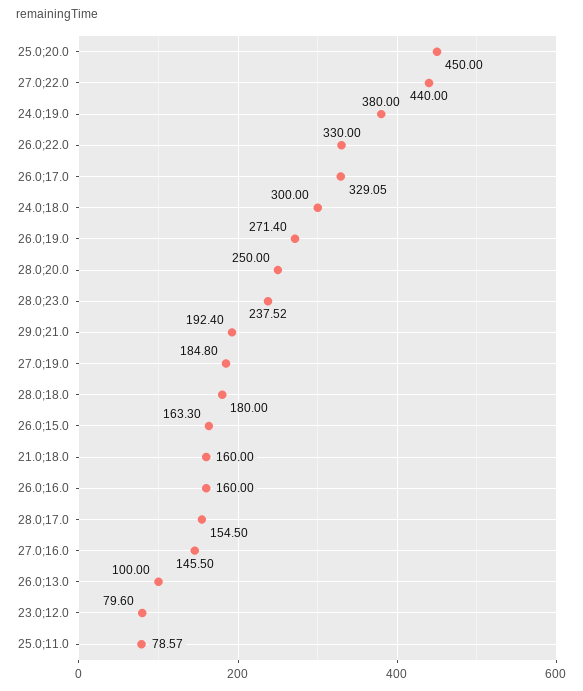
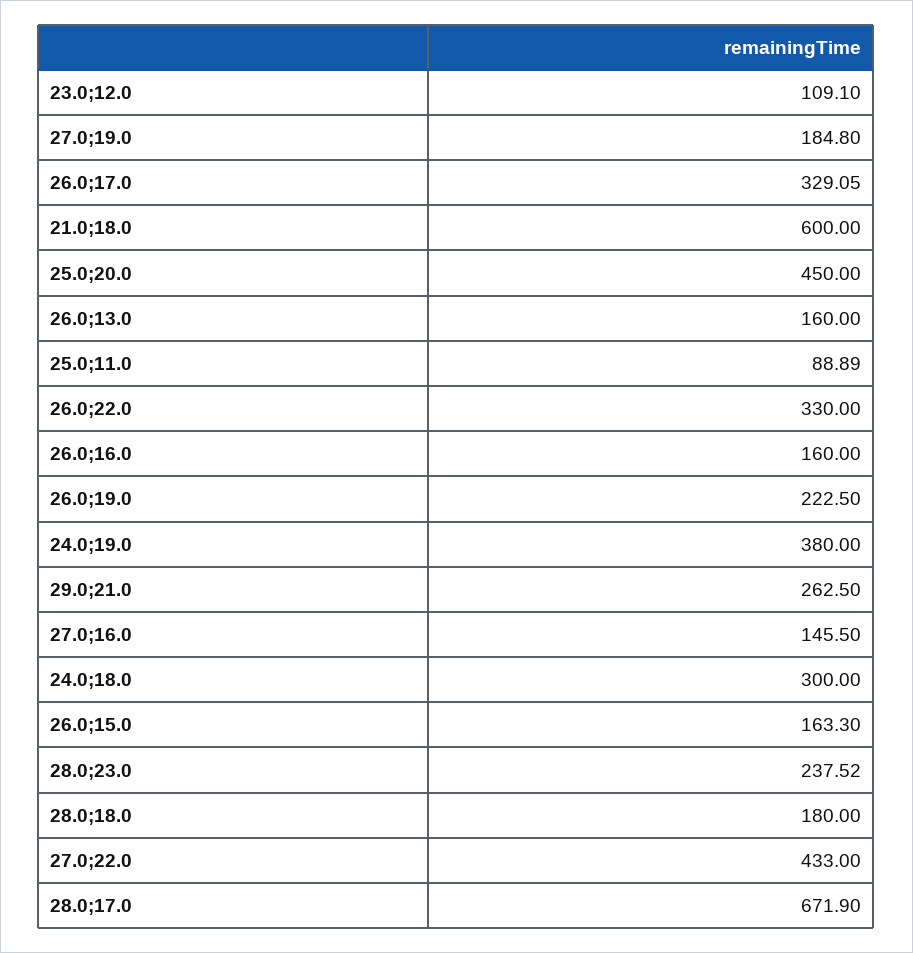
27.0;22.0: 440 -> 433
26.0;19.0: 271.4 -> 222.5
28.0;20.0: 250 -> none
29.0;21.0: 192.4 -> 262.5
21.0;18.0: 160 -> 600
28.0;17.0: 154.5 -> 671.9
26.0;13.0: 100 -> 160
23.0;12.0: 79.6 -> 109.1
25.0;11.0: 78.57 -> 88.89

